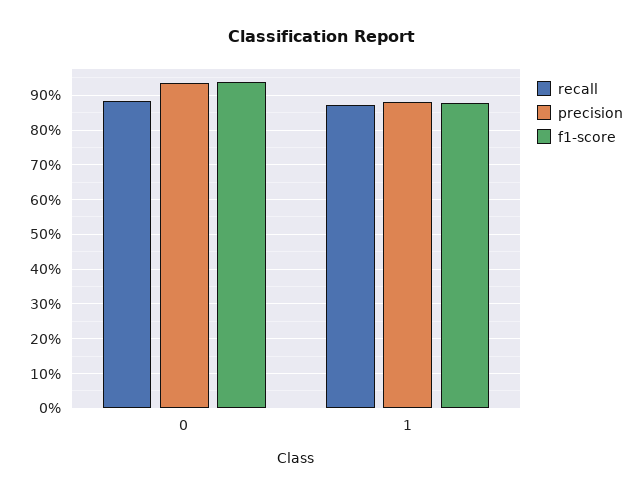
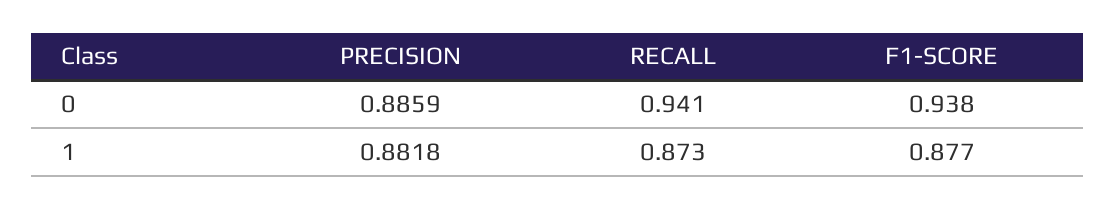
recall, 0: 0.88 -> 0.941
precision, 0: 0.94 -> 0.8859

